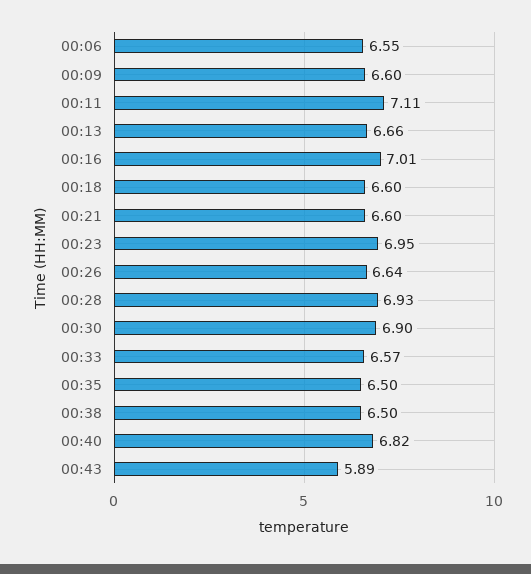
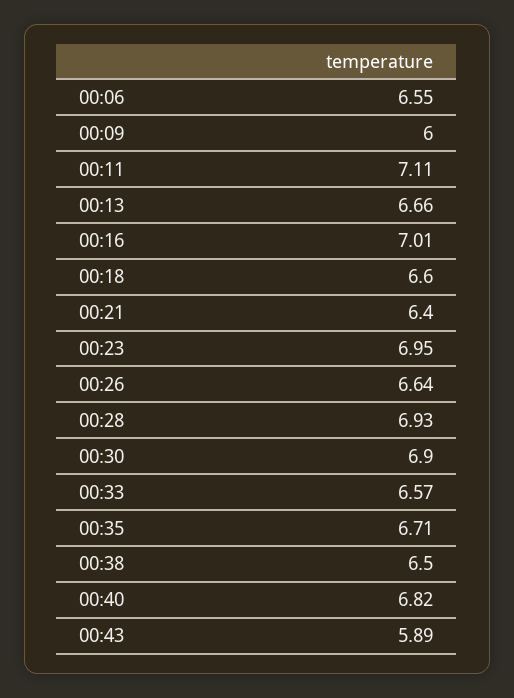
00:09: 6.6 -> 6
00:21: 6.6 -> 6.4
00:35: 6.5 -> 6.71

